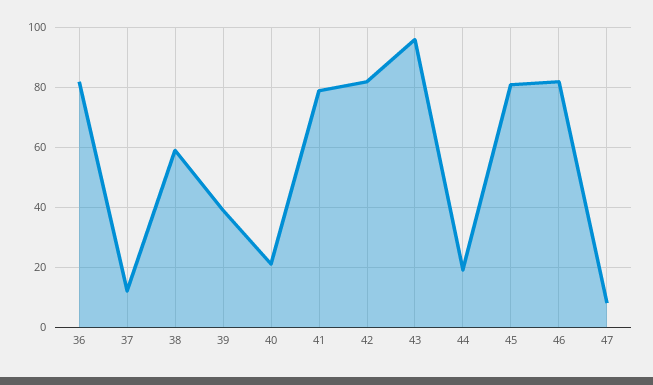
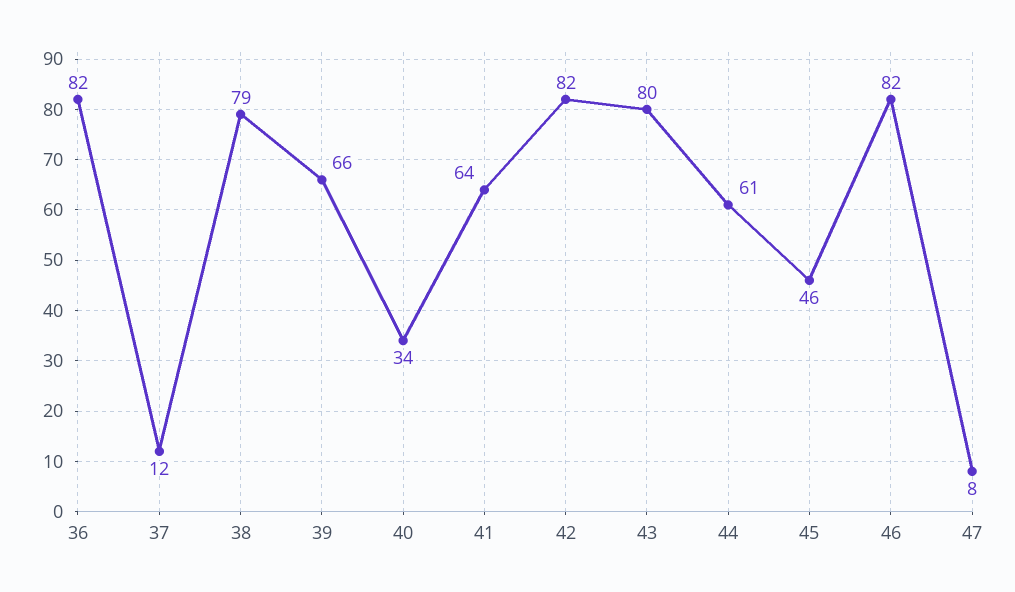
38: 60 -> 79
39: 40 -> 66
40: 20 -> 34
41: 80 -> 64
43: 95 -> 80
44: 20 -> 61
45: 80 -> 46

